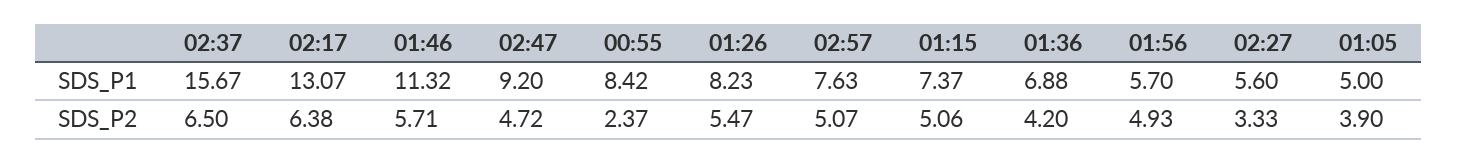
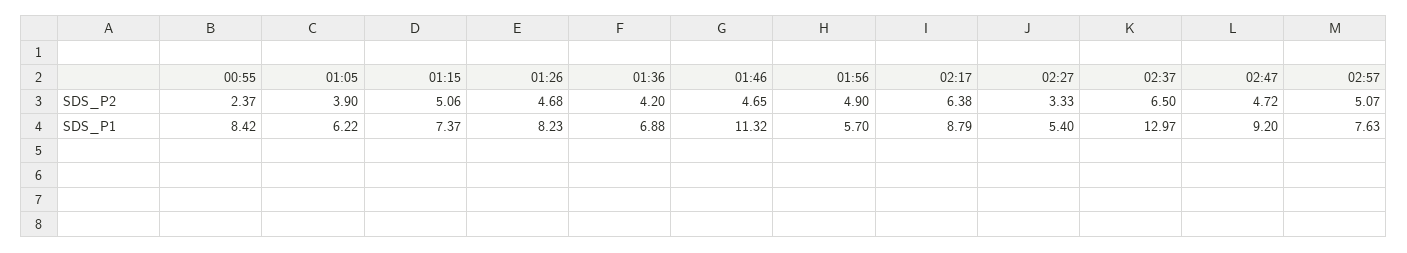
02:37, SDS_P1: 15.67 -> 12.97
02:17, SDS_P1: 13.07 -> 8.79
02:27, SDS_P1: 5.6 -> 5.4
01:05, SDS_P1: 5 -> 6.22
01:46, SDS_P2: 5.71 -> 4.65
01:26, SDS_P2: 5.47 -> 4.68
01:56, SDS_P2: 4.93 -> 4.9

